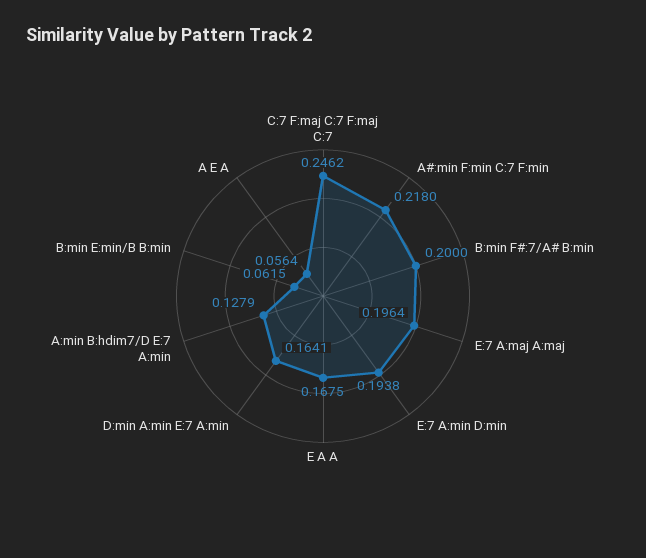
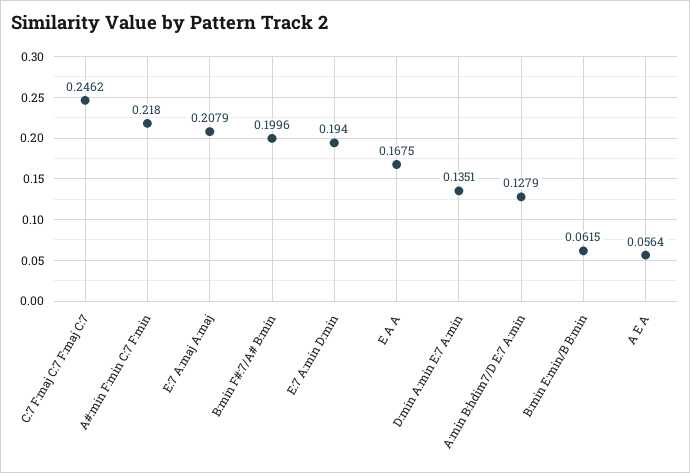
B:min F#:7/A# B:min: 0.2 -> 0.1996
E:7 A:maj A:maj: 0.1964 -> 0.2079
E:7 A:min D:min: 0.1938 -> 0.194
D:min A:min E:7 A:min: 0.1641 -> 0.1351

